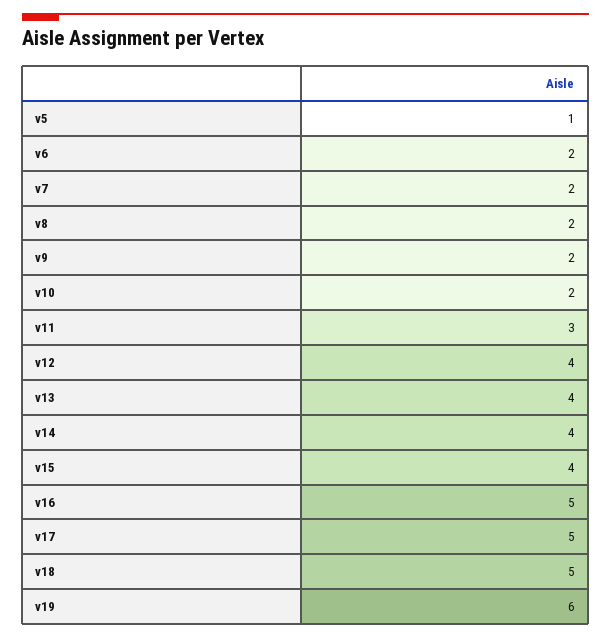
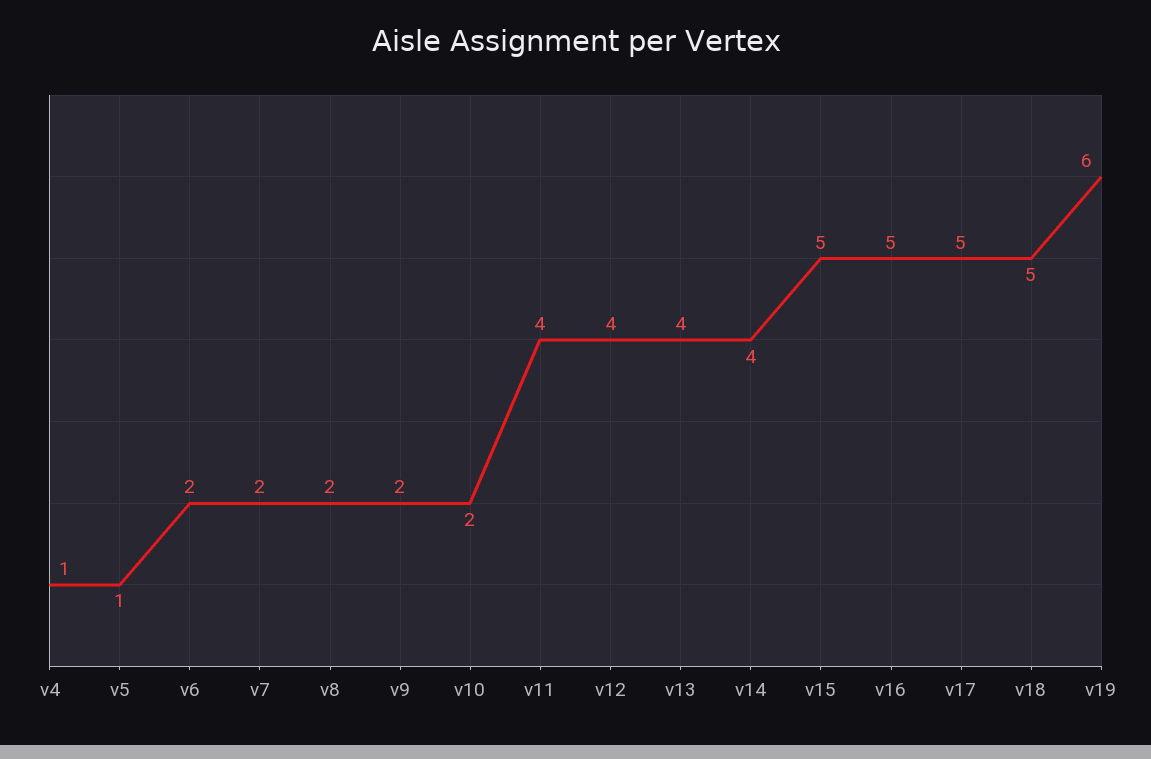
v11: 3 -> 4
v15: 4 -> 5
v4: none -> 1

